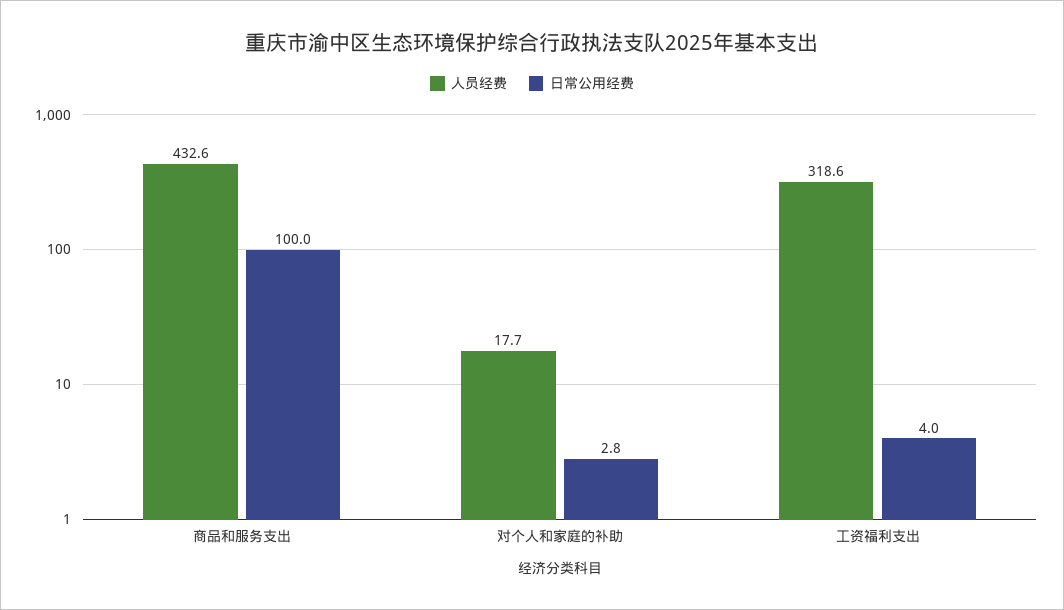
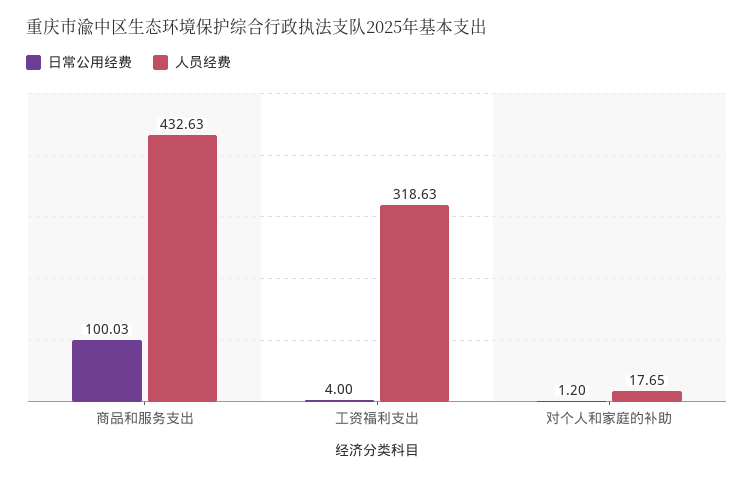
日常公用经费, 对个人和家庭的补助: 2.8 -> 1.2

